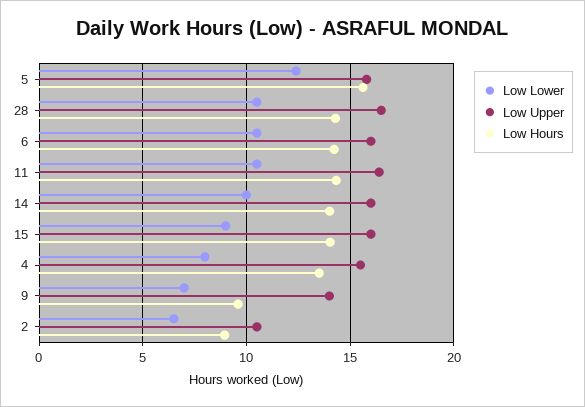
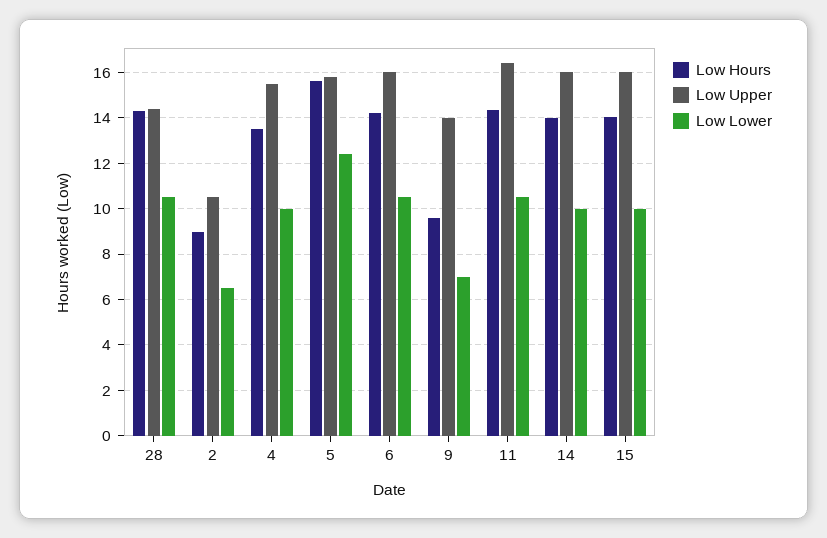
Low Upper, 28: 16.5 -> 14.5
Low Lower, 15: 9 -> 10
Low Lower, 4: 8 -> 10

